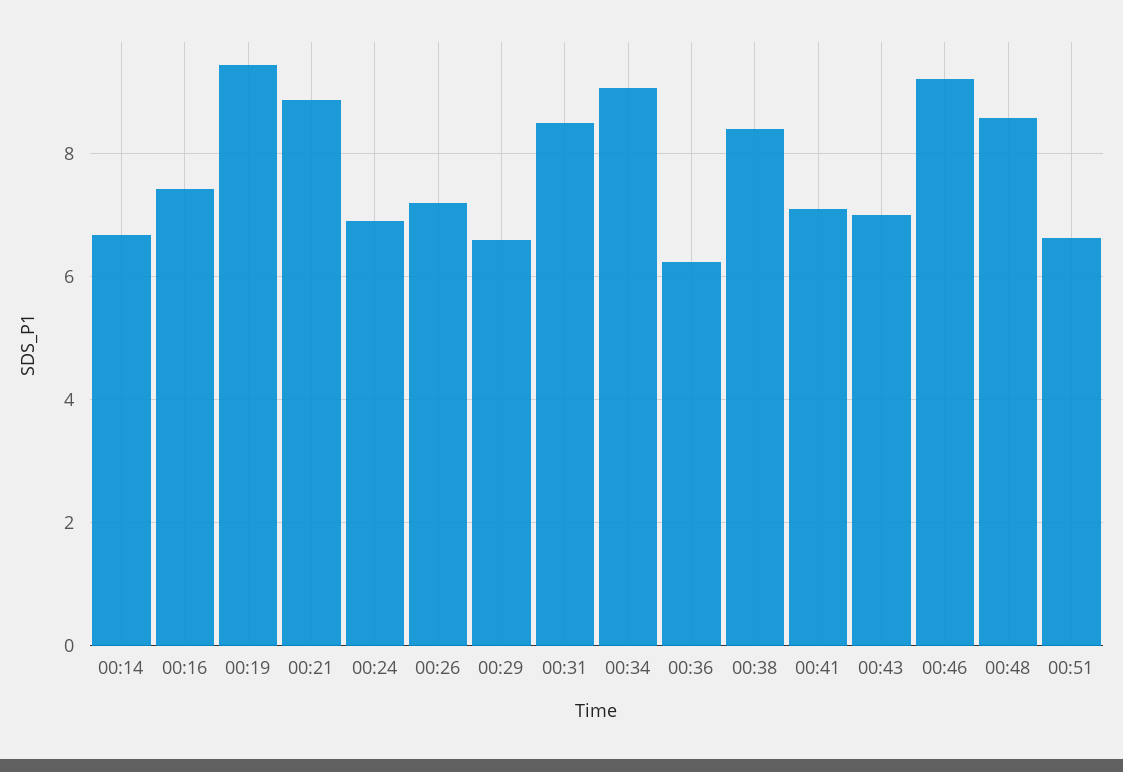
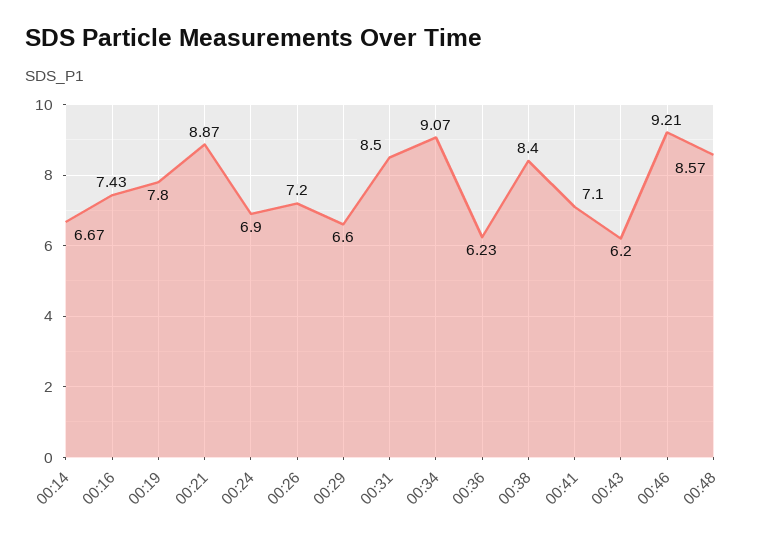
00:19: 9.4 -> 7.8
00:43: 7 -> 6.2
00:51: 6.6 -> none

